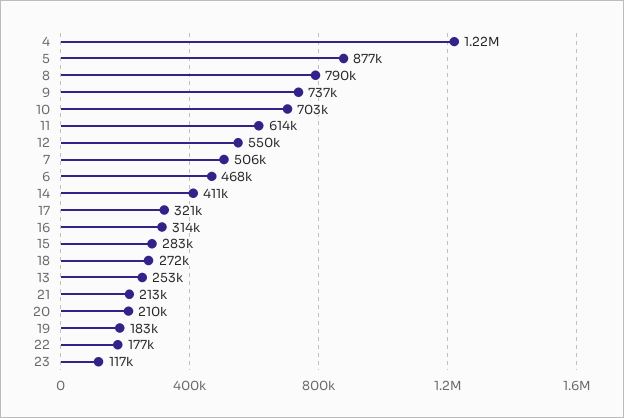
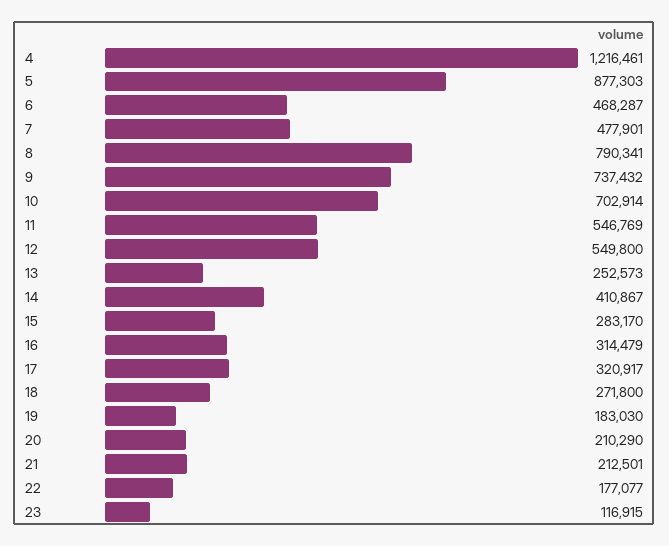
11: 614000 -> 546769
7: 506000 -> 477901

